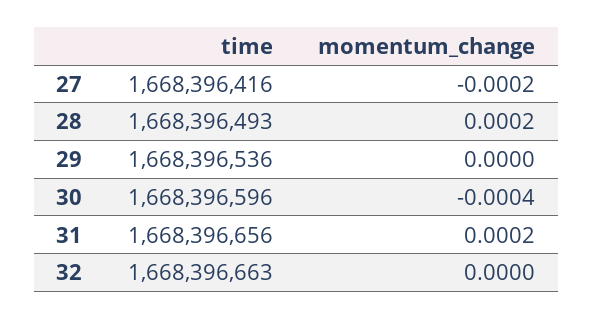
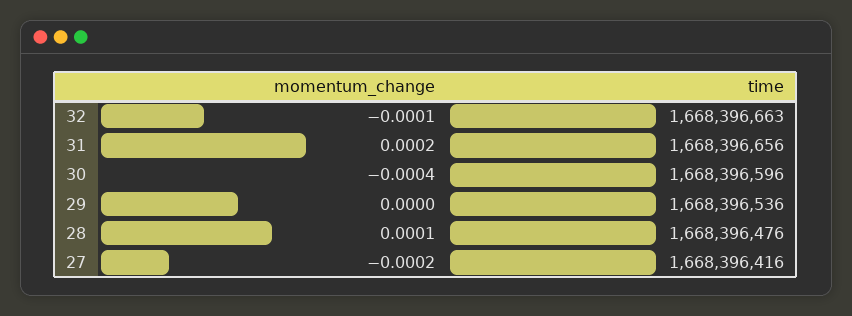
time, 28: 1668396493 -> 1668396476
momentum_change, 28: 0.0002 -> 0.0001
momentum_change, 32: 0 -> -0.0001

